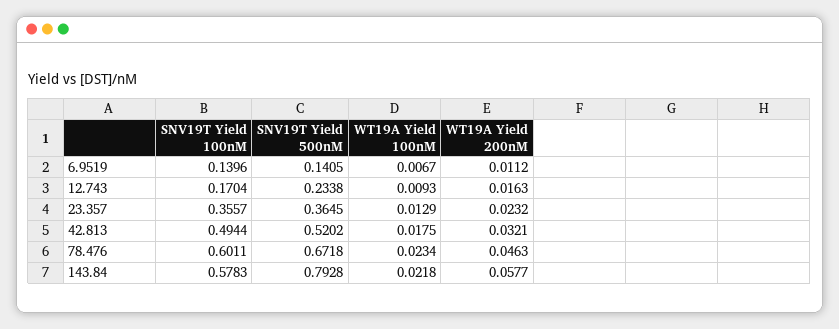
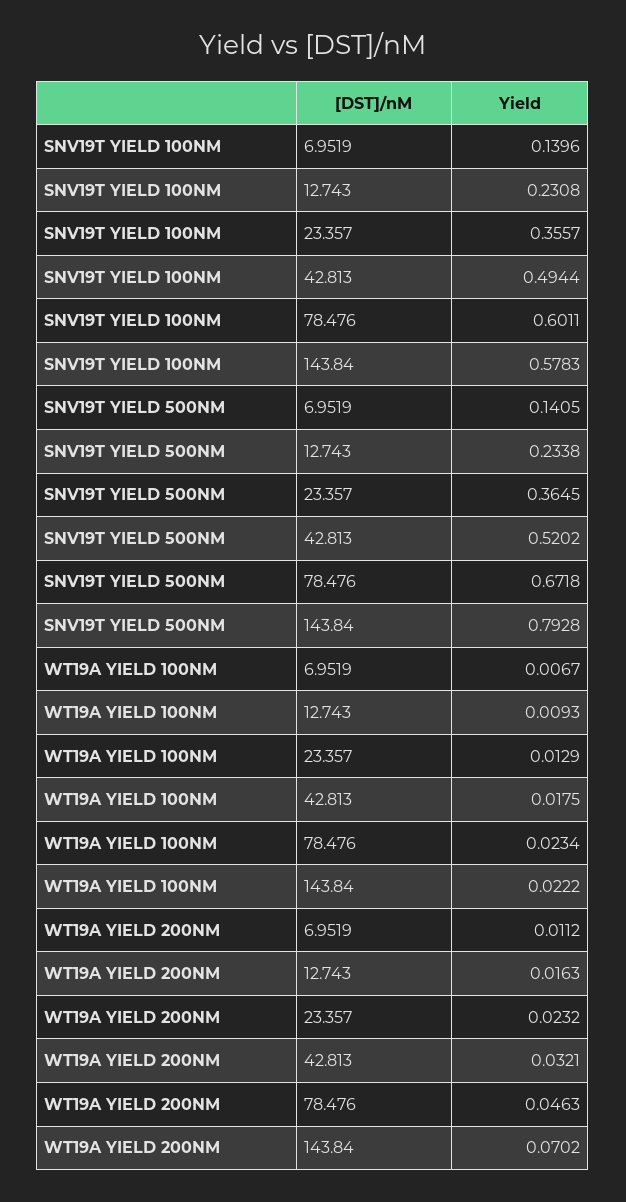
SNV19T Yield 100nM, 12.743: 0.1704 -> 0.2308
WT19A Yield 100nM, 143.84: 0.0218 -> 0.0222
WT19A Yield 200nM, 143.84: 0.0577 -> 0.0702

